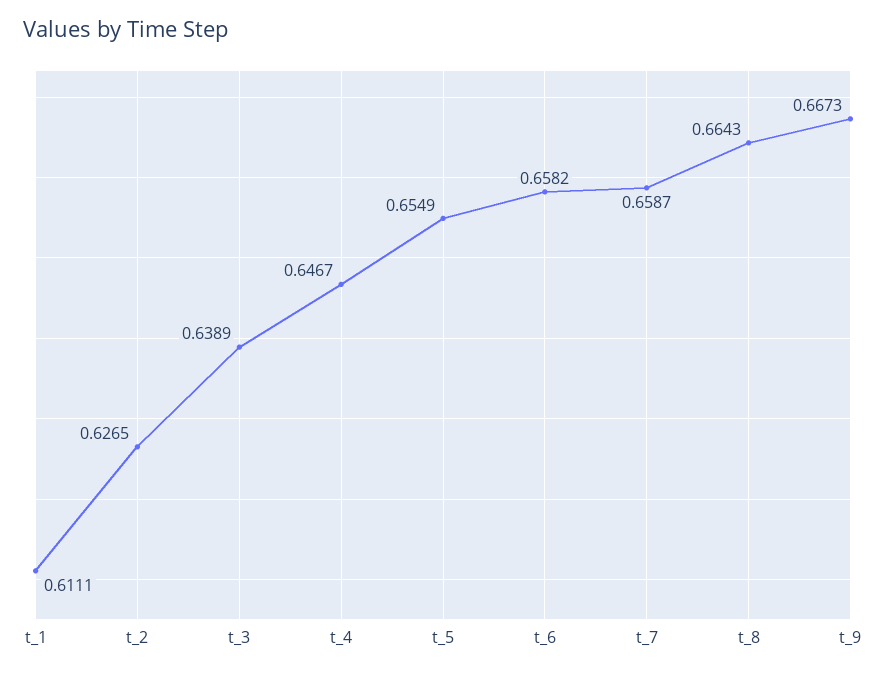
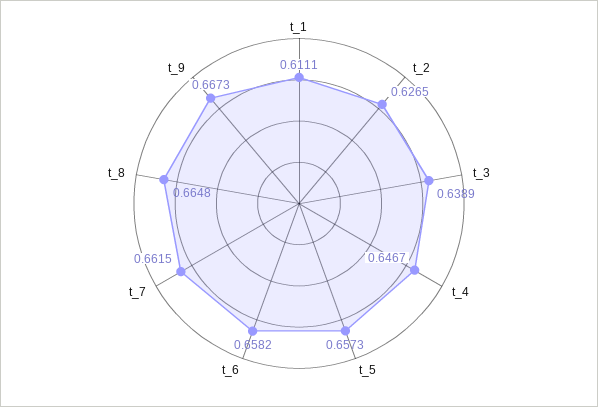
t_5: 0.6549 -> 0.6573
t_7: 0.6587 -> 0.6615
t_8: 0.6643 -> 0.6648

